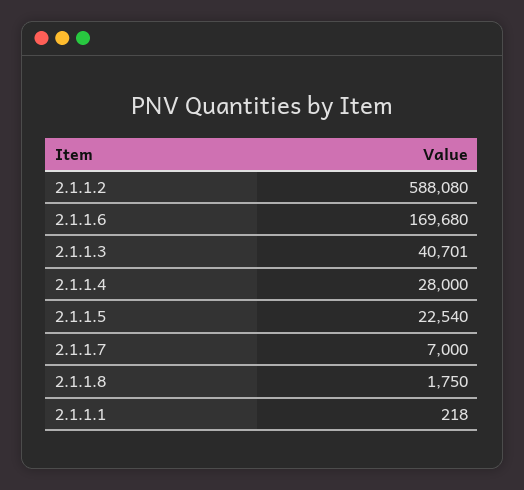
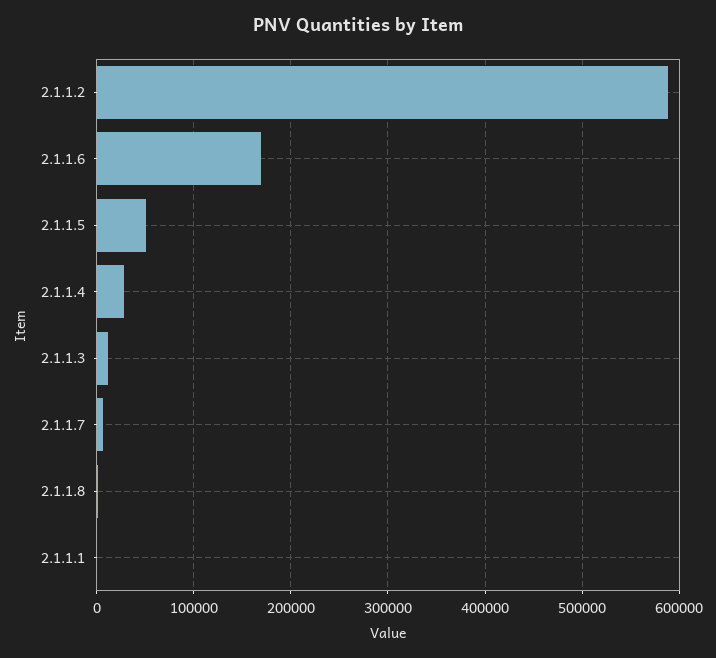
2.1.1.3: 40701 -> 10000
2.1.1.5: 22540 -> 50000

